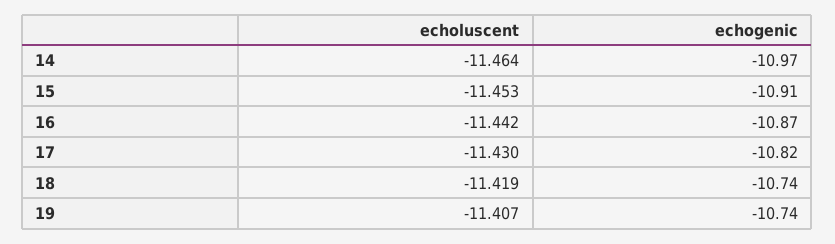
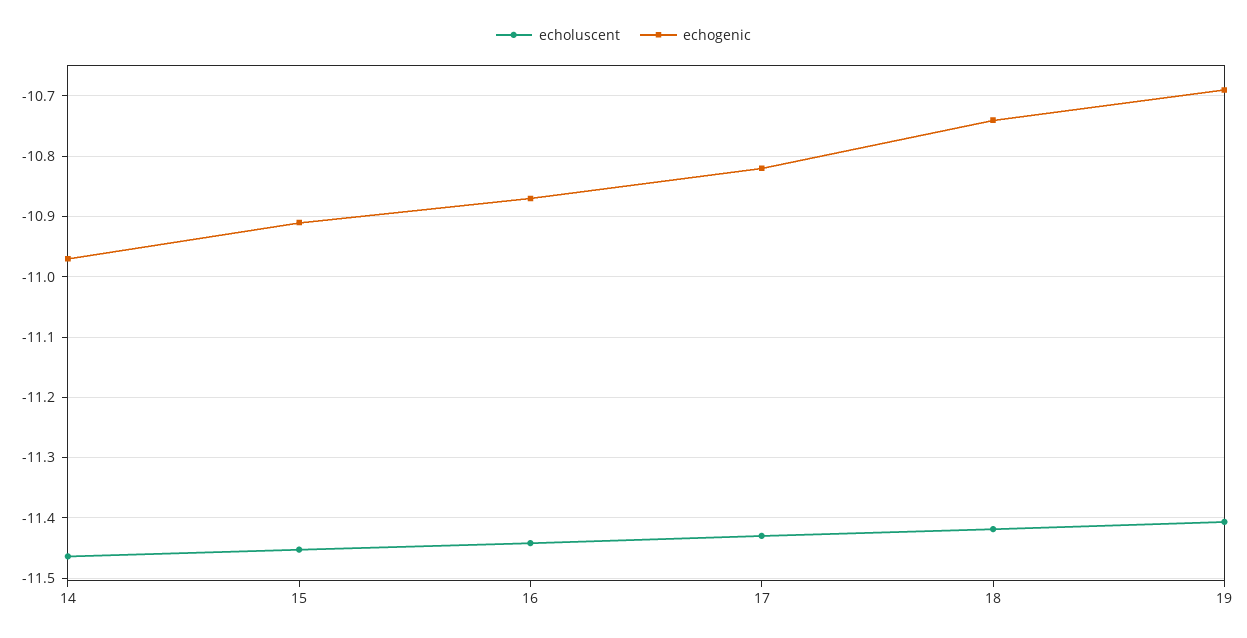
echogenic, 19: -10.74 -> -10.69

